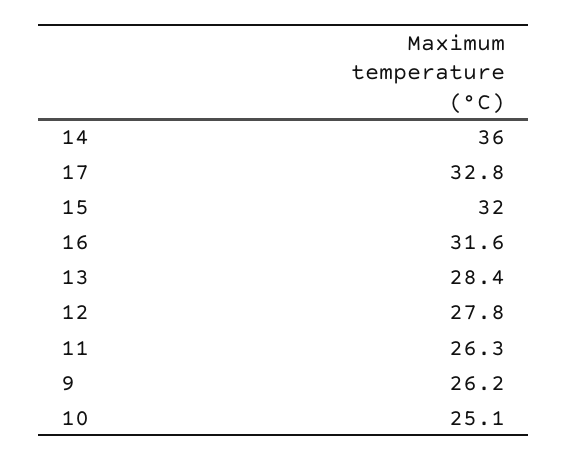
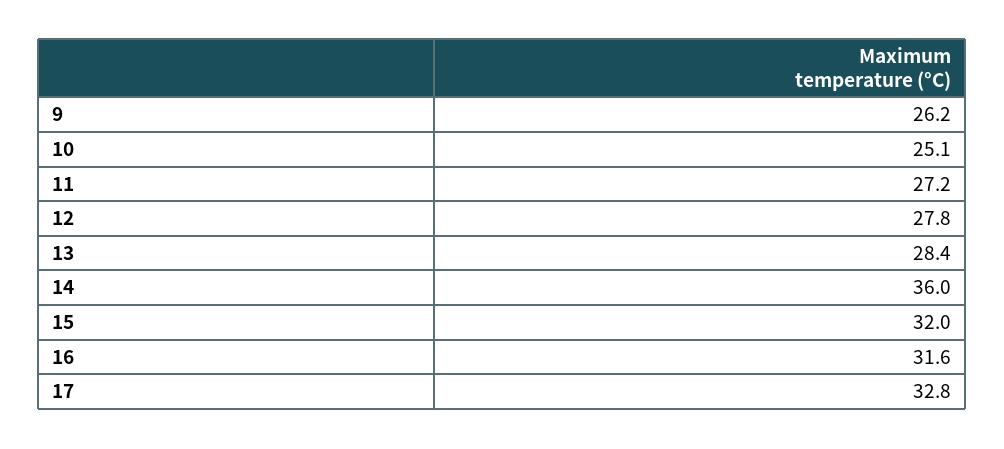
11: 26.3 -> 27.2

